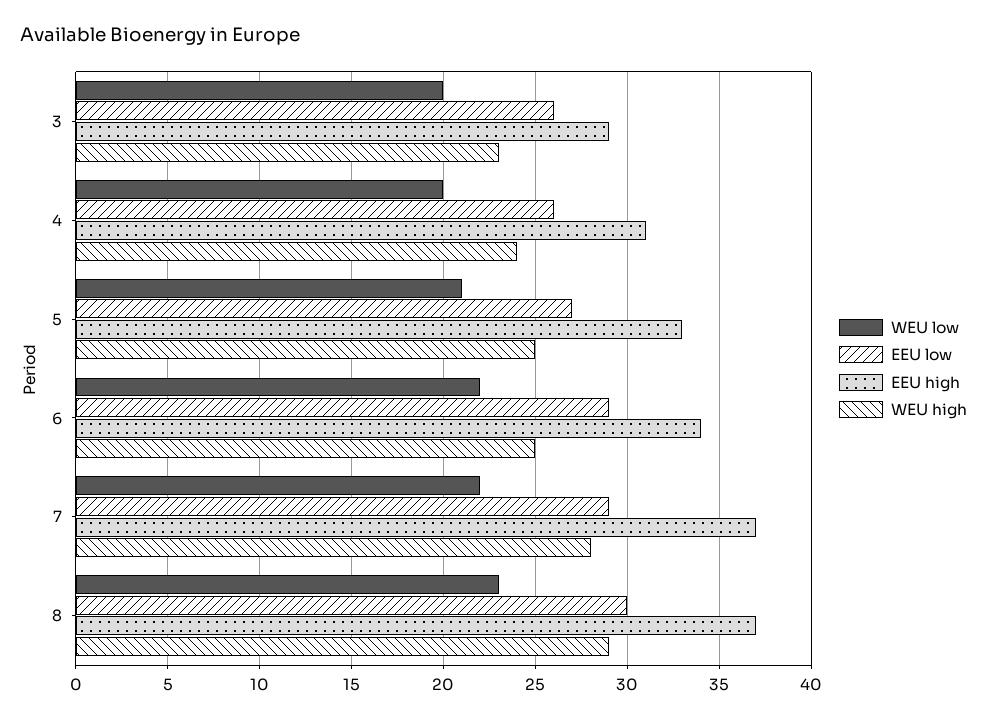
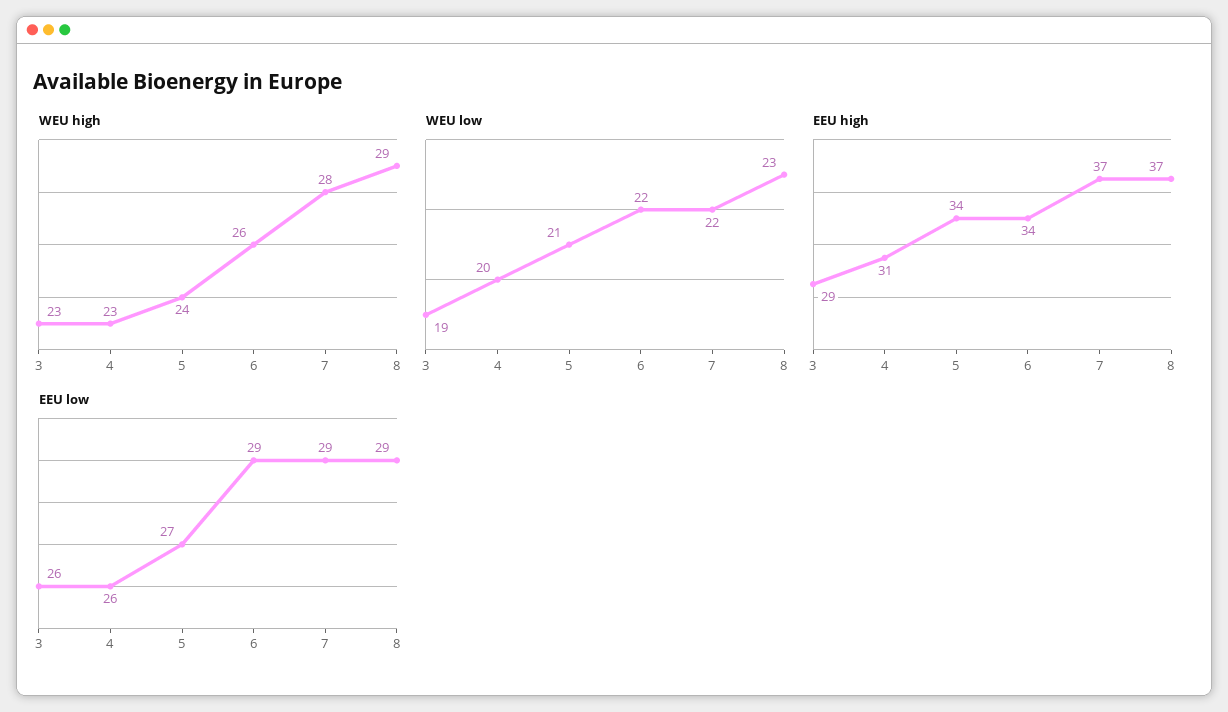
WEU low, 3: 20 -> 19
WEU high, 4: 24 -> 23
EEU high, 5: 33 -> 34
WEU high, 5: 25 -> 24
WEU high, 6: 25 -> 26
EEU low, 8: 30 -> 29

